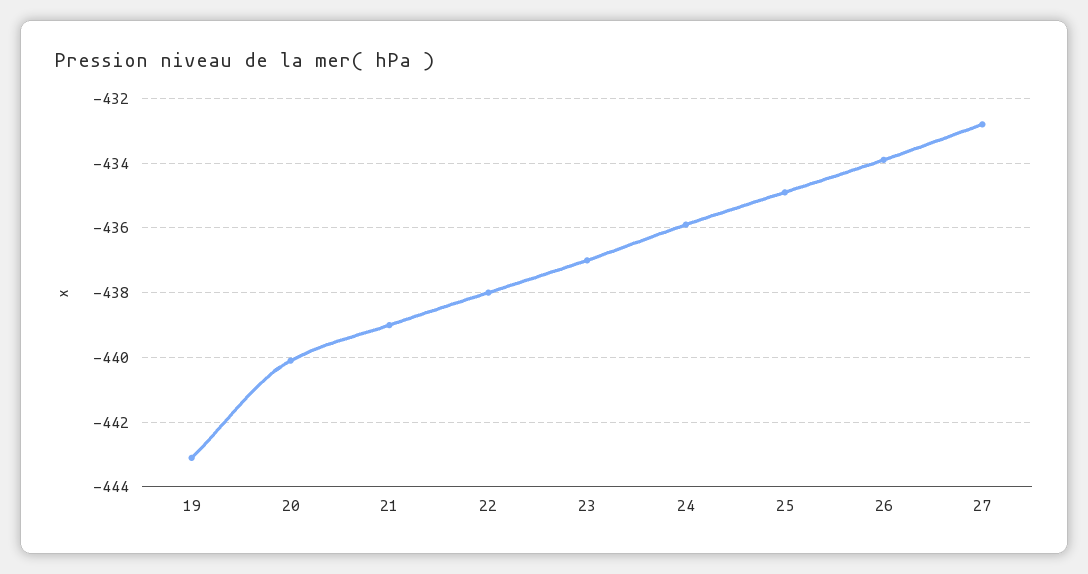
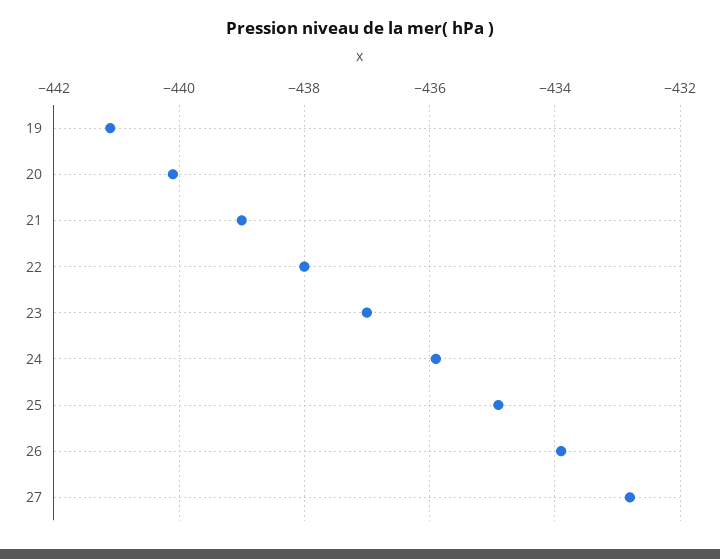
19: -443 -> -441

